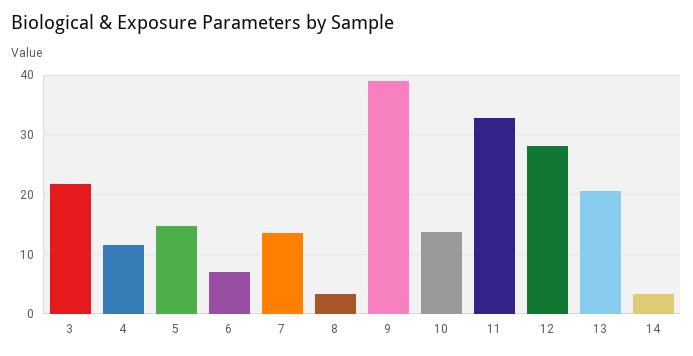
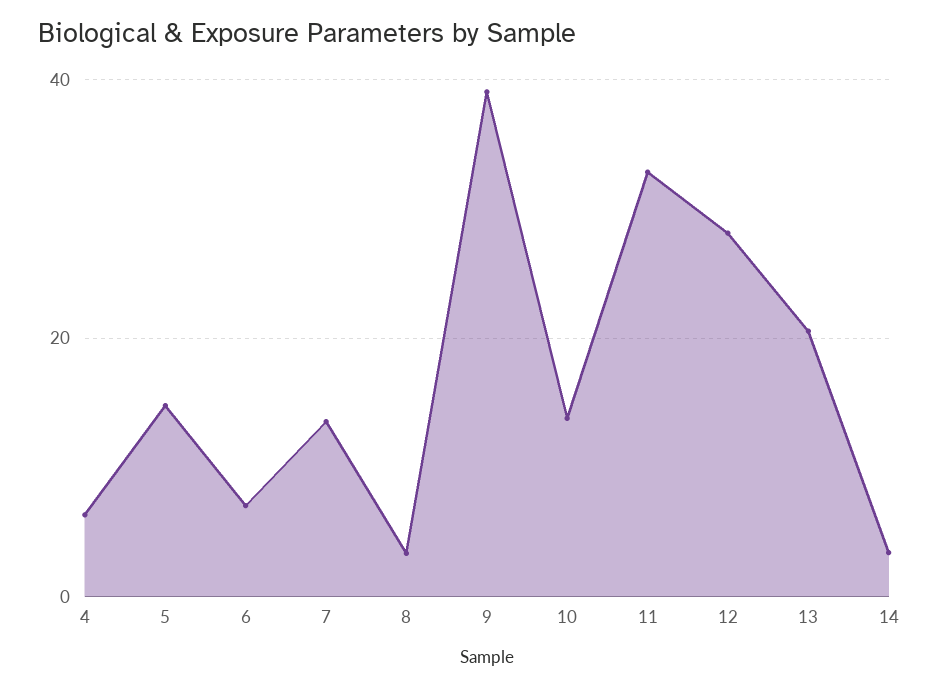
3: 22 -> none
4: 12 -> 6

